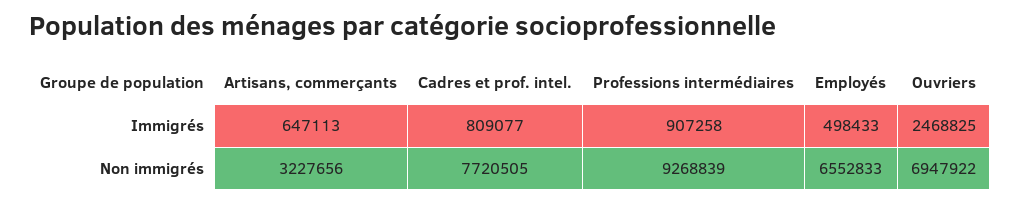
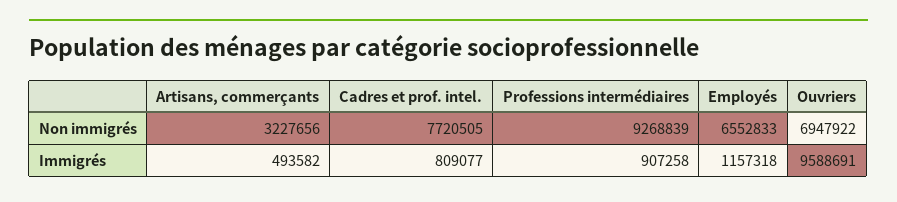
Artisans, commerçants, Immigrés: 647113 -> 493582
Employés, Immigrés: 498433 -> 1157318
Ouvriers, Immigrés: 2468825 -> 9588691

